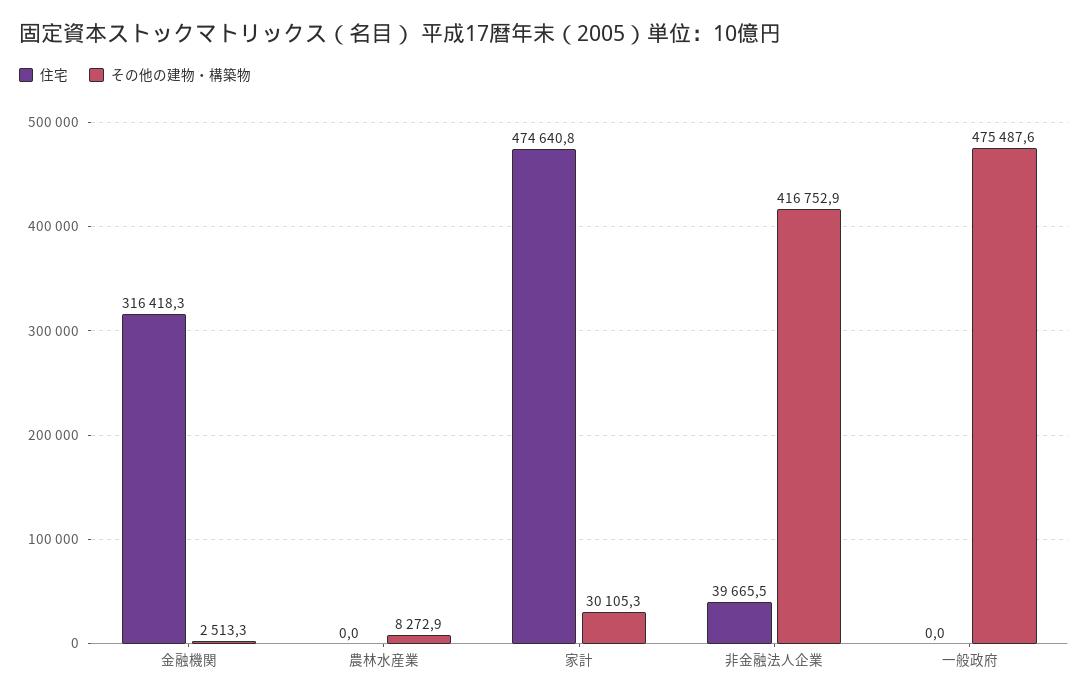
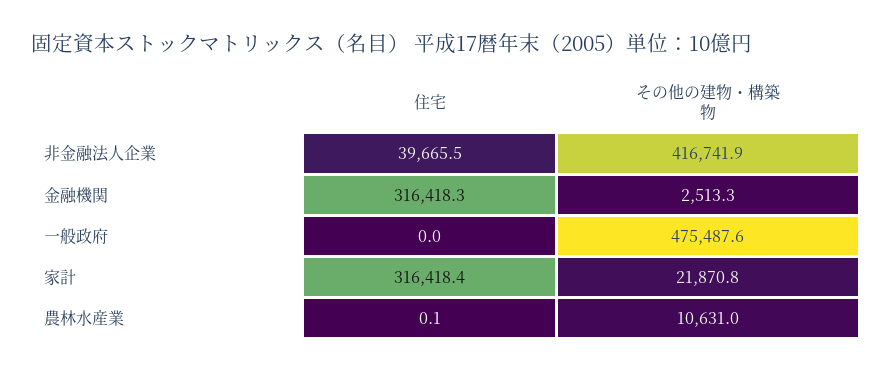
住宅, 農林水産業: 0 -> 0.1
その他の建物・構築物, 農林水産業: 8272.9 -> 10631
住宅, 家計: 474640.8 -> 316418.4
その他の建物・構築物, 家計: 30105.3 -> 21870.8
その他の建物・構築物, 非金融法人企業: 416752.9 -> 416741.9

